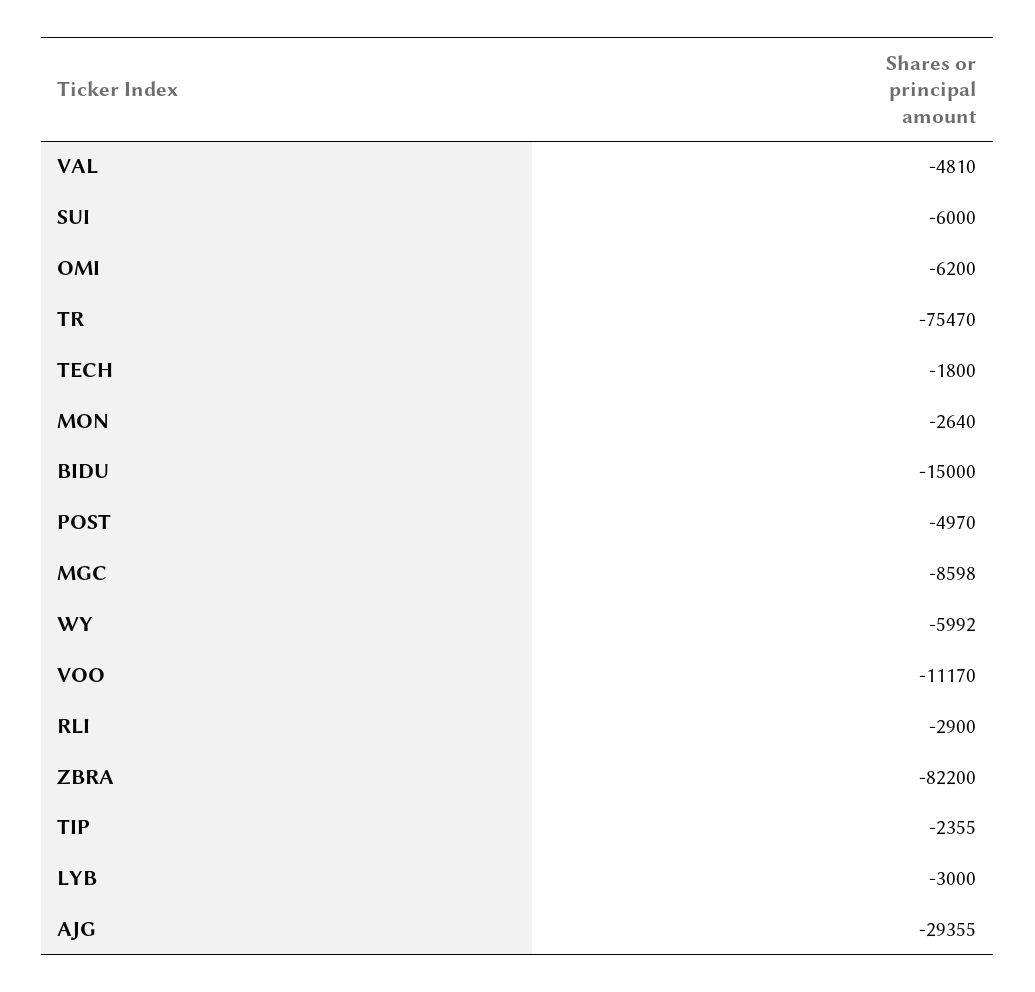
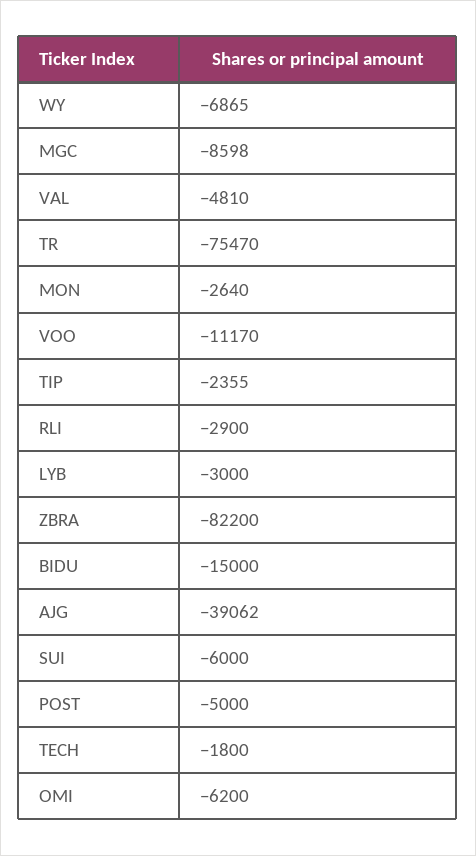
POST: -4970 -> -5000
WY: -5992 -> -6865
AJG: -29355 -> -39062

